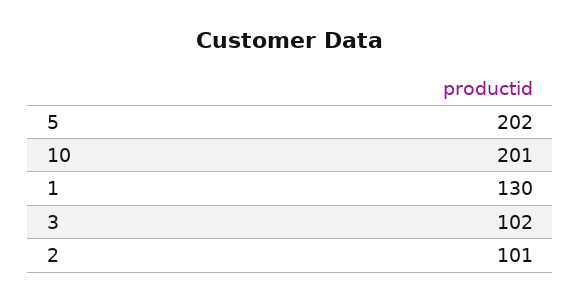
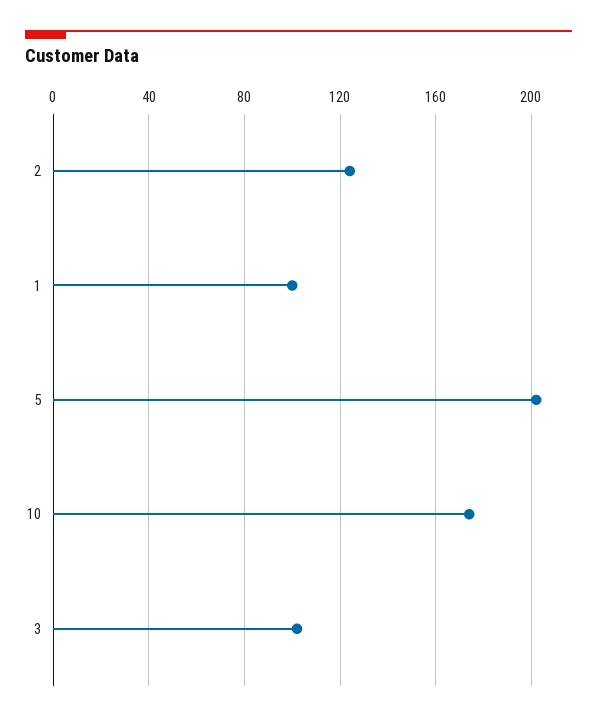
10: 201 -> 175
1: 130 -> 100
2: 101 -> 125

